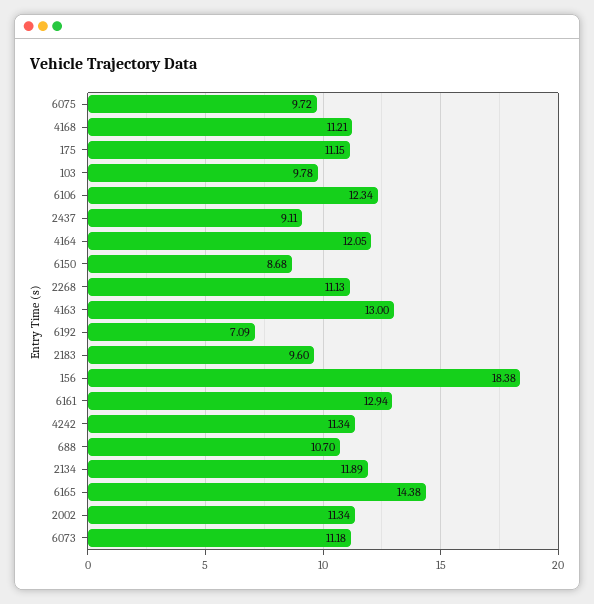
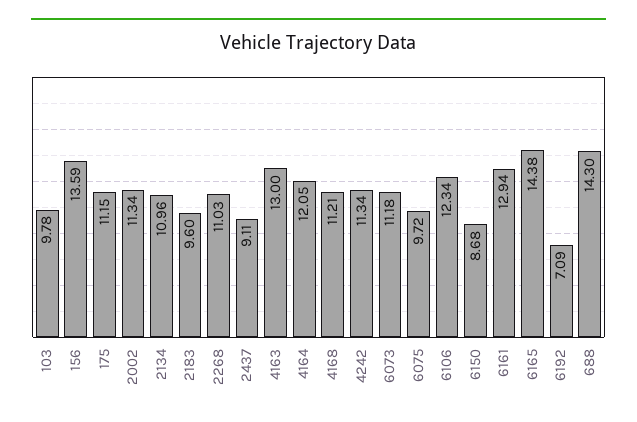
2268: 11.13 -> 11.03
156: 18.38 -> 13.59
688: 10.7 -> 14.3
2134: 11.89 -> 10.96

